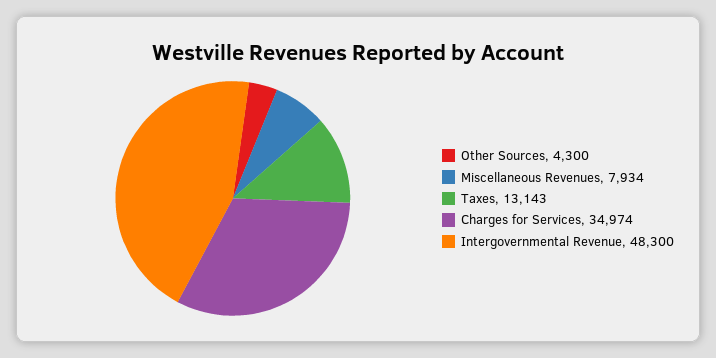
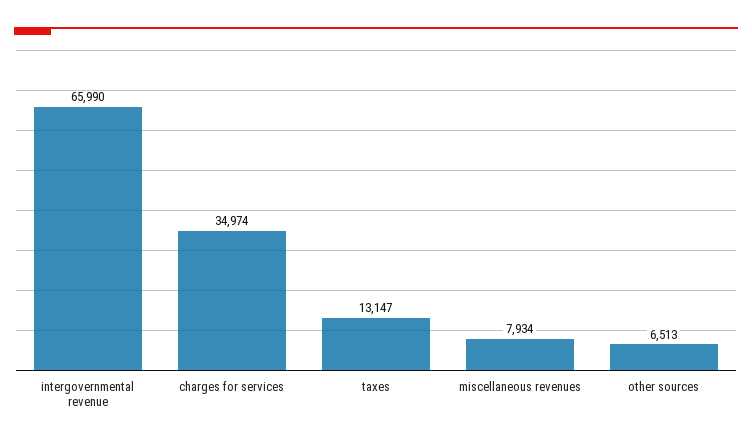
Other Sources: 4300 -> 6513
Taxes: 13143 -> 13147
Intergovernmental Revenue: 48300 -> 65990

